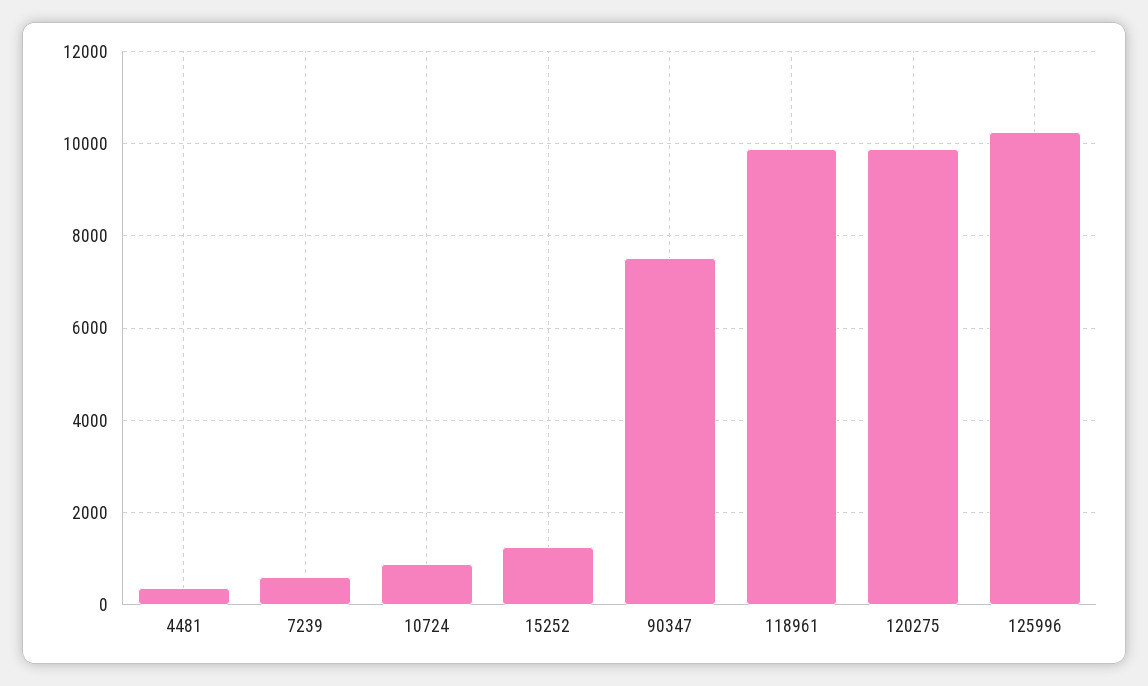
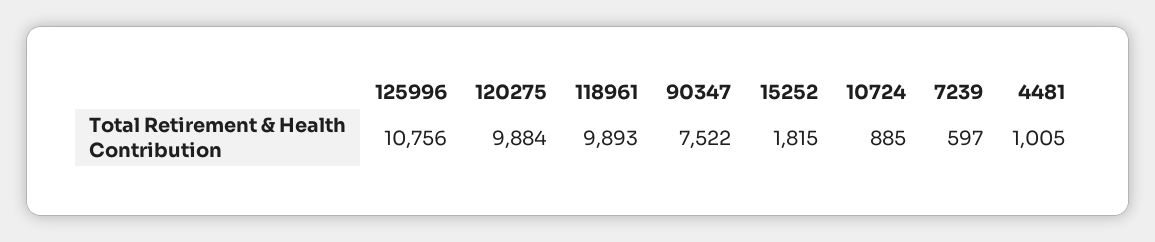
4481: 400 -> 1005
15252: 1200 -> 1815
125996: 10200 -> 10756

